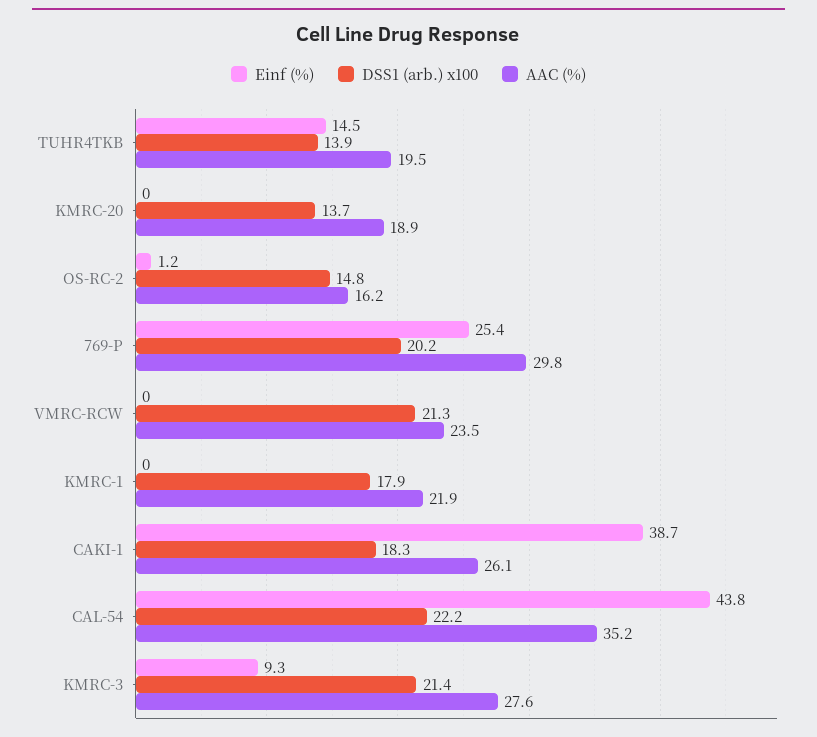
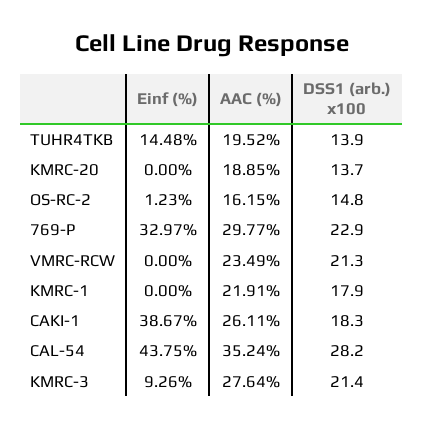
Einf (%), 769-P: 25.4 -> 32.97
DSS1 (arb.) x100, 769-P: 20.2 -> 22.9
DSS1 (arb.) x100, CAL-54: 22.2 -> 28.2

